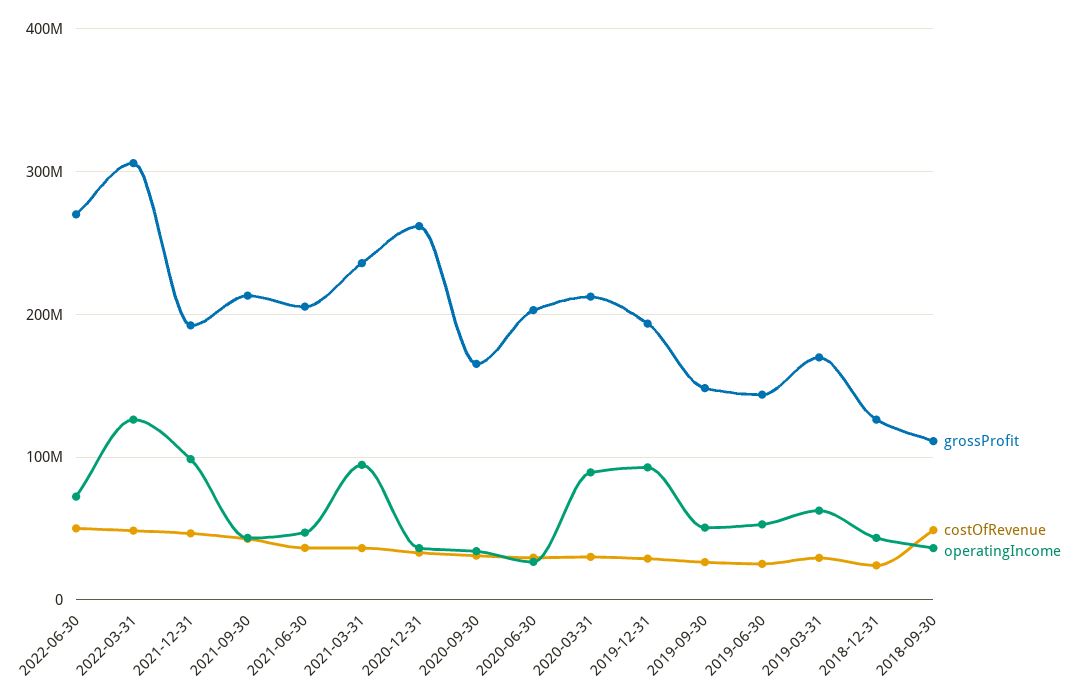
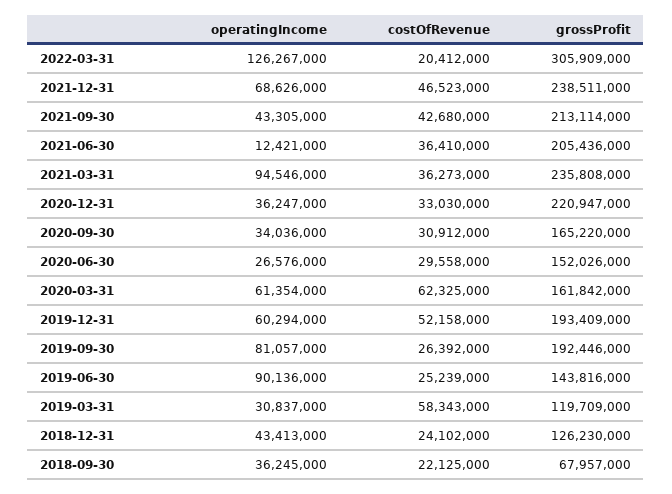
grossProfit, 2022-06-30: 270000000 -> none
costOfRevenue, 2022-06-30: 50000000 -> none
operatingIncome, 2022-06-30: 70000000 -> none
costOfRevenue, 2022-03-31: 50000000 -> 20412000
grossProfit, 2021-12-31: 190000000 -> 238511000
operatingIncome, 2021-12-31: 100000000 -> 68626000
operatingIncome, 2021-06-30: 50000000 -> 12421000
grossProfit, 2020-12-31: 260000000 -> 220947000
grossProfit, 2020-06-30: 200000000 -> 152026000
grossProfit, 2020-03-31: 210000000 -> 161842000
costOfRevenue, 2020-03-31: 30000000 -> 62325000
operatingIncome, 2020-03-31: 90000000 -> 61354000
costOfRevenue, 2019-12-31: 30000000 -> 52158000
operatingIncome, 2019-12-31: 90000000 -> 60294000
grossProfit, 2019-09-30: 150000000 -> 192446000
operatingIncome, 2019-09-30: 50000000 -> 81057000
operatingIncome, 2019-06-30: 50000000 -> 90136000
grossProfit, 2019-03-31: 170000000 -> 119709000
costOfRevenue, 2019-03-31: 30000000 -> 58343000
operatingIncome, 2019-03-31: 60000000 -> 30837000
grossProfit, 2018-09-30: 110000000 -> 67957000
costOfRevenue, 2018-09-30: 50000000 -> 22125000

